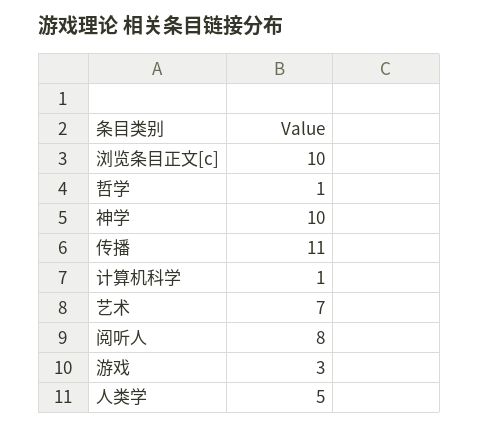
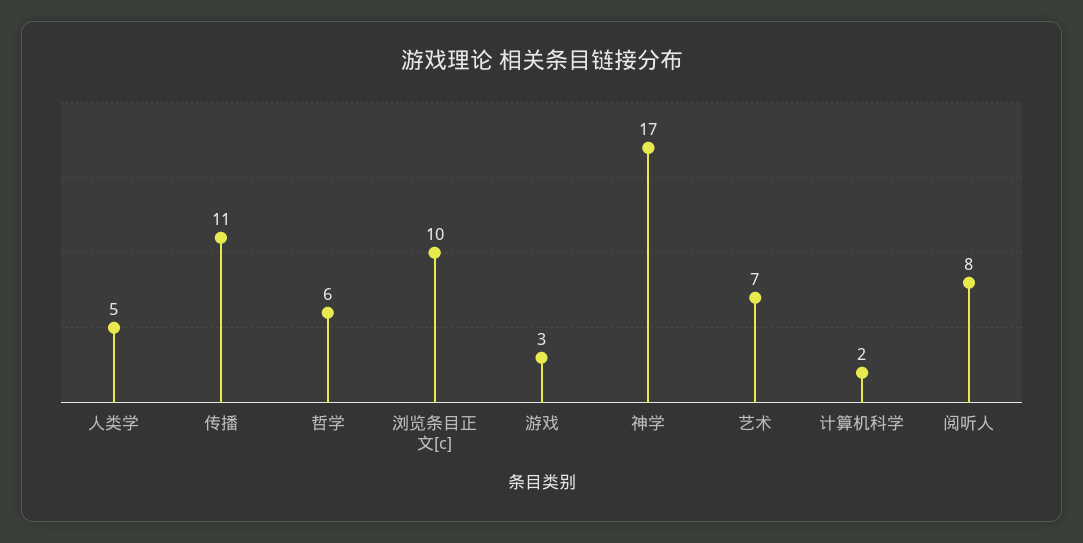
哲学: 1 -> 6
神学: 10 -> 17
计算机科学: 1 -> 2

